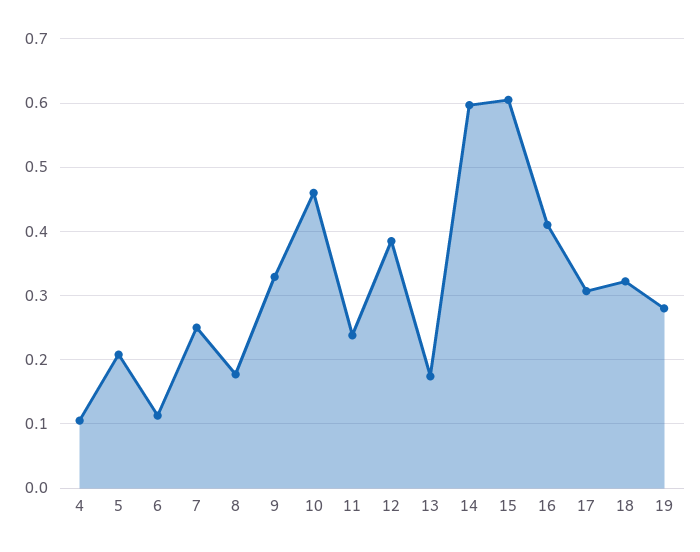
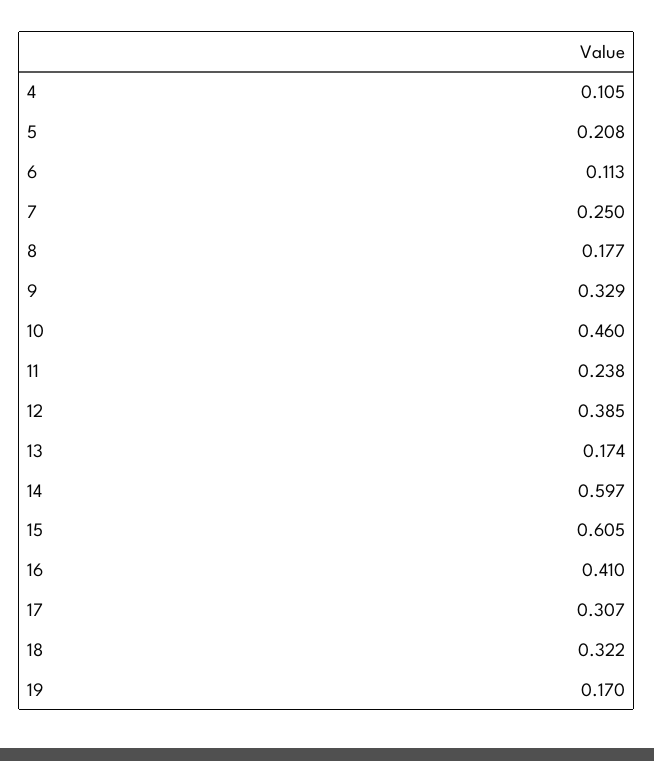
19: 0.28 -> 0.17

